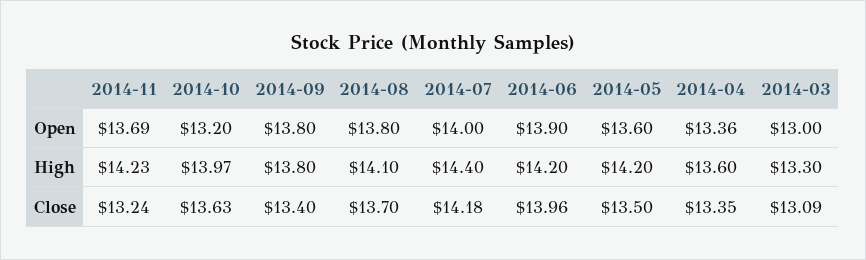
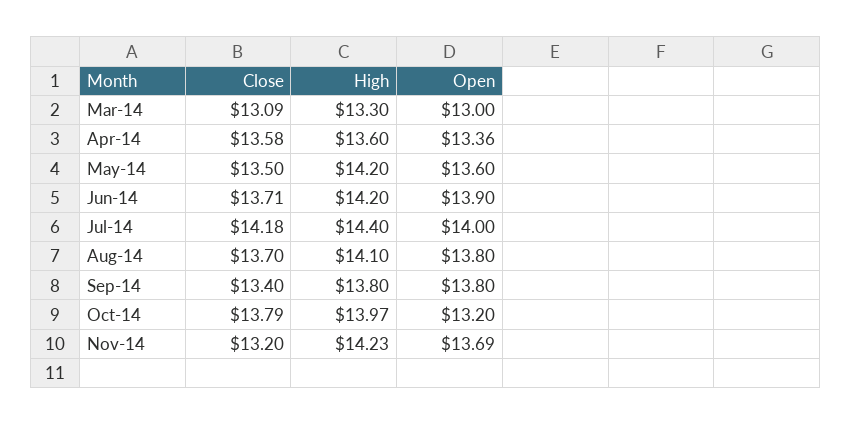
2014-11, Close: 13.24 -> 13.2
2014-10, Close: 13.63 -> 13.79
2014-06, Close: 13.96 -> 13.71
2014-04, Close: 13.35 -> 13.58

